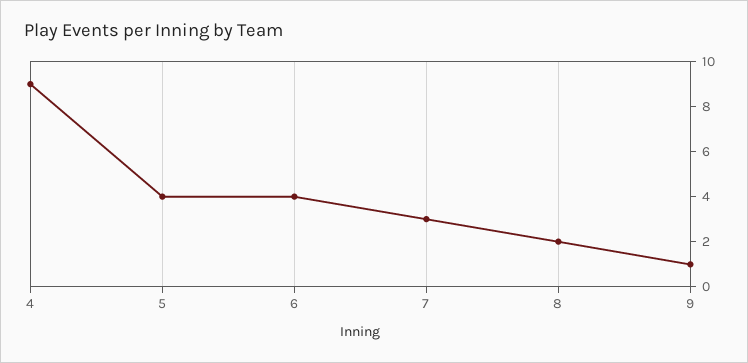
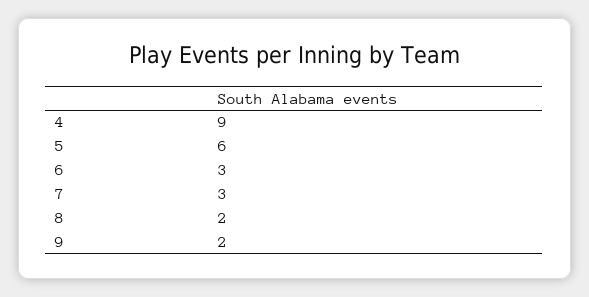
5: 4 -> 6
6: 4 -> 3
9: 1 -> 2

